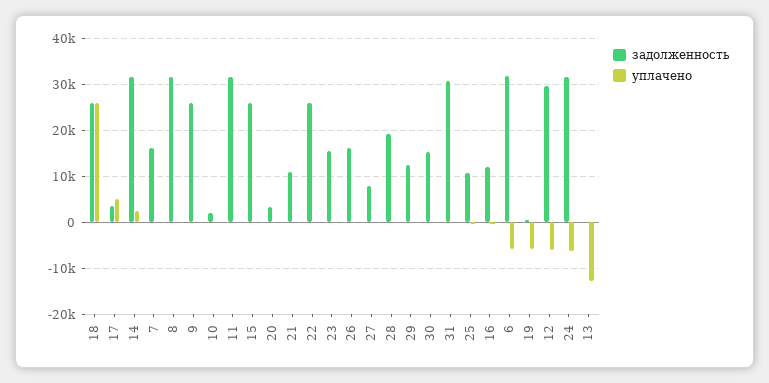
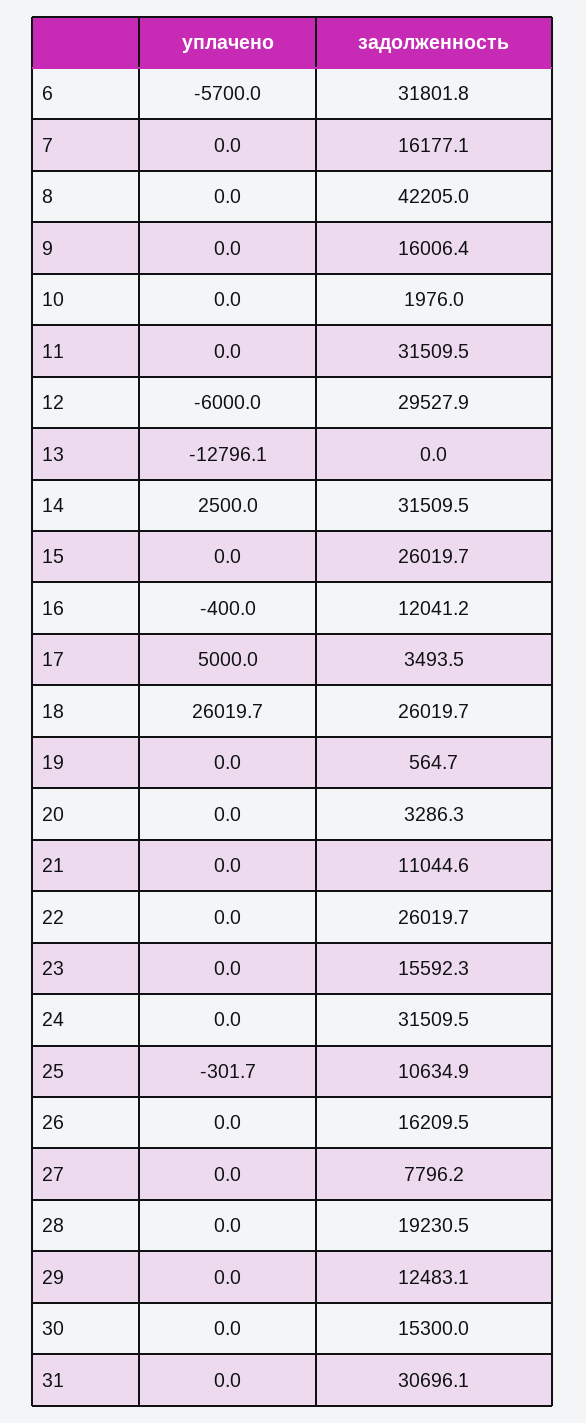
задолженность, 8: 32000 -> 42205
задолженность, 9: 26000 -> 16006.4
уплачено, 19: -6000 -> 0
уплачено, 24: -6000 -> 0

